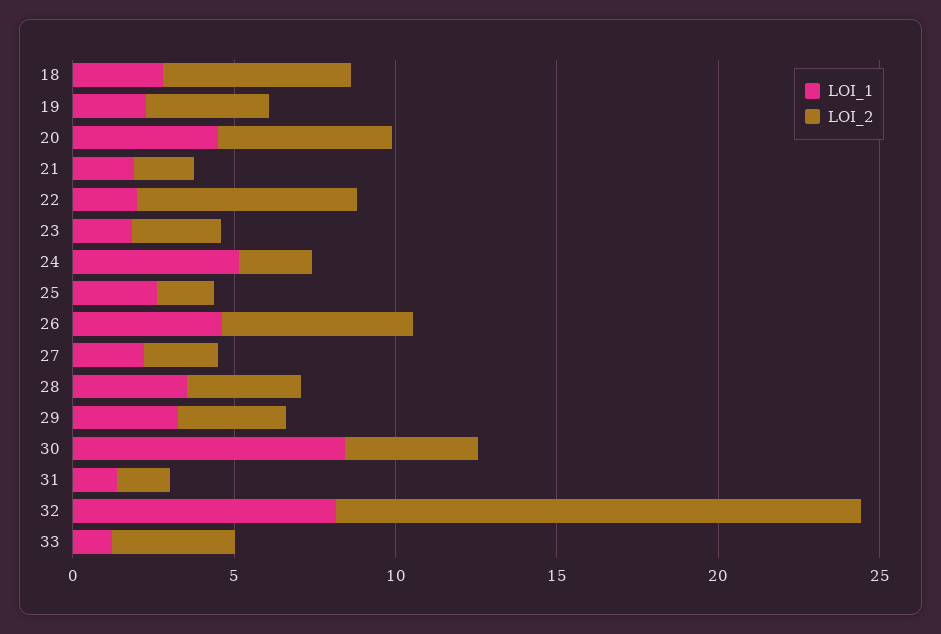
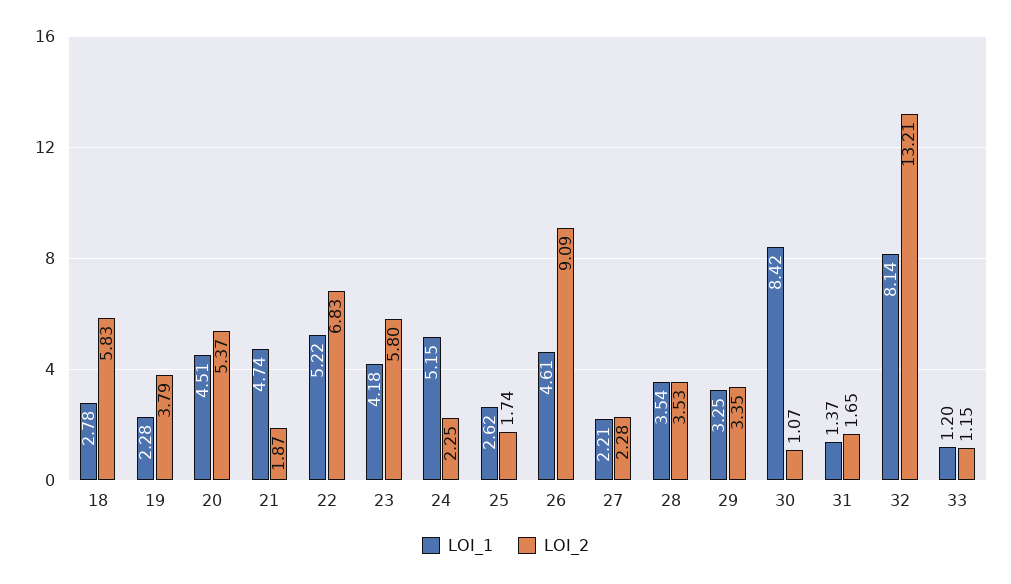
LOI_1, 21: 2 -> 4.74
LOI_1, 22: 2 -> 5.22
LOI_1, 23: 2 -> 4.18
LOI_2, 23: 3 -> 5.8
LOI_2, 26: 6 -> 9.09
LOI_2, 30: 4 -> 1.07
LOI_2, 32: 16 -> 13.21
LOI_2, 33: 4 -> 1.15

